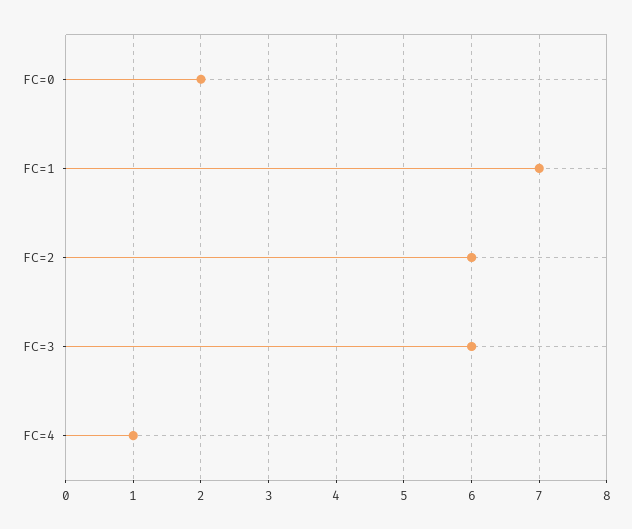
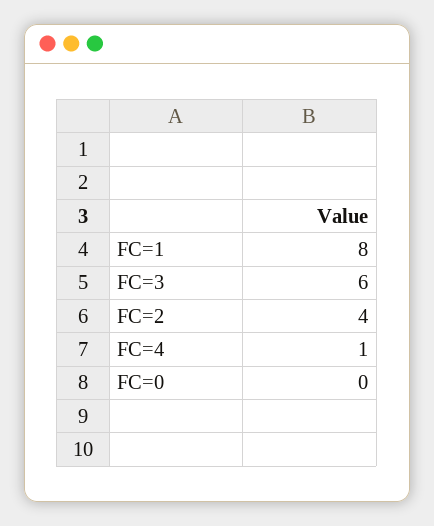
FC=0: 2 -> 0
FC=1: 7 -> 8
FC=2: 6 -> 4

